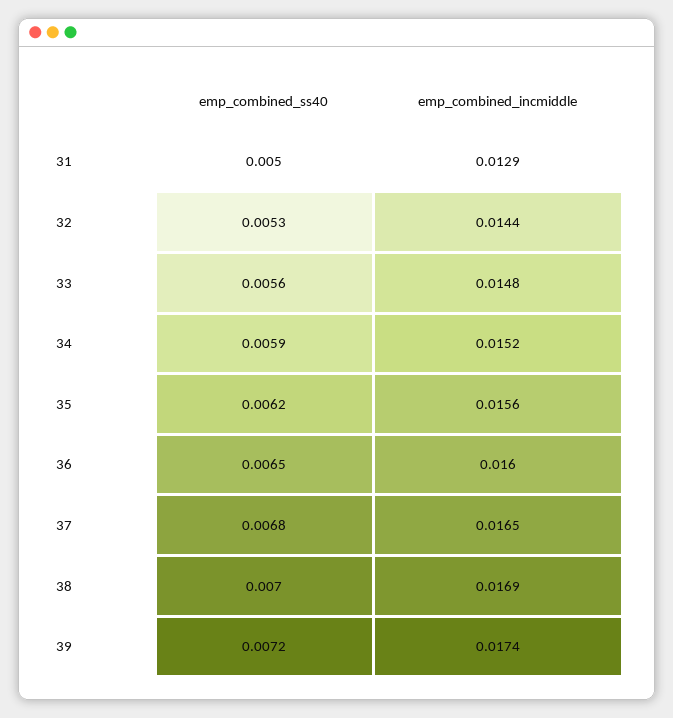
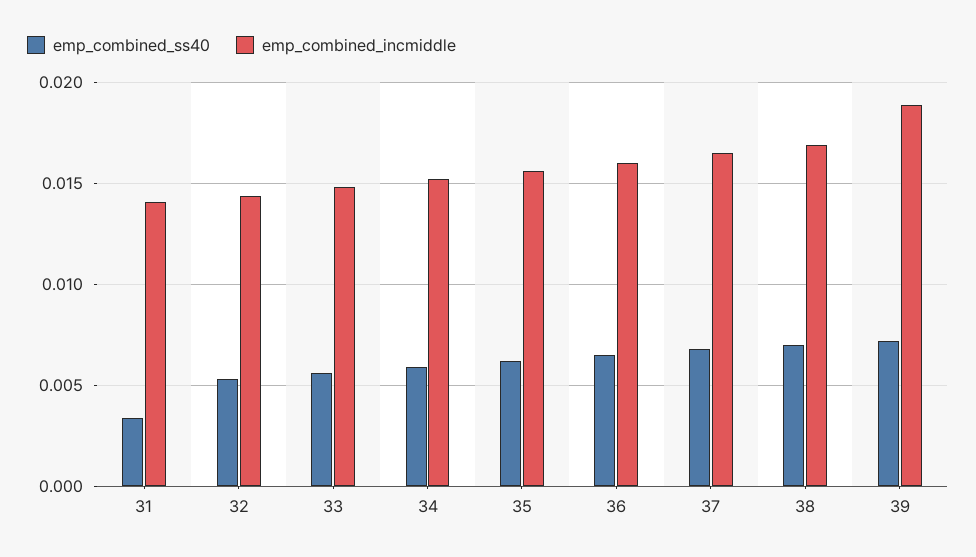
emp_combined_ss40, 31: 0.005 -> 0.0035
emp_combined_incmiddle, 31: 0.0129 -> 0.014
emp_combined_incmiddle, 39: 0.0174 -> 0.019

